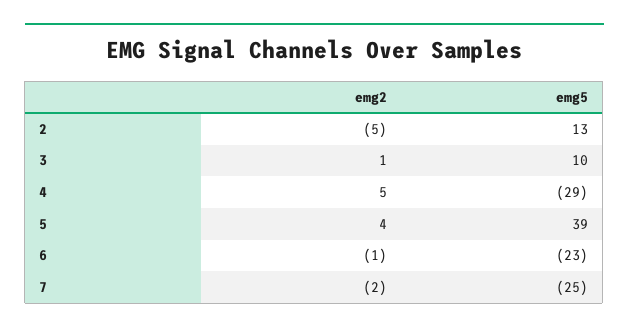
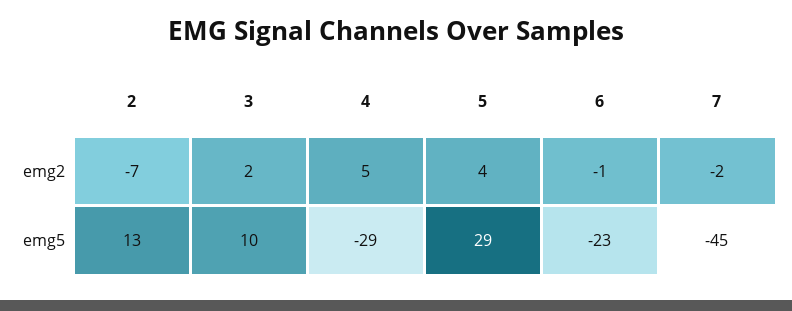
emg2, 2: -5 -> -7
emg2, 3: 1 -> 2
emg5, 5: 39 -> 29
emg5, 7: -25 -> -45

